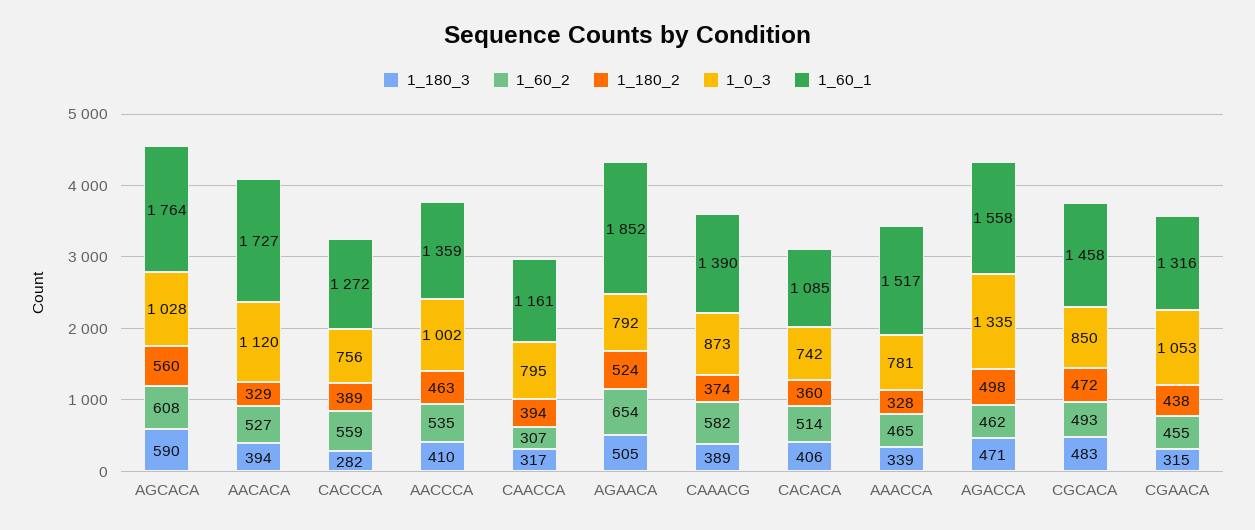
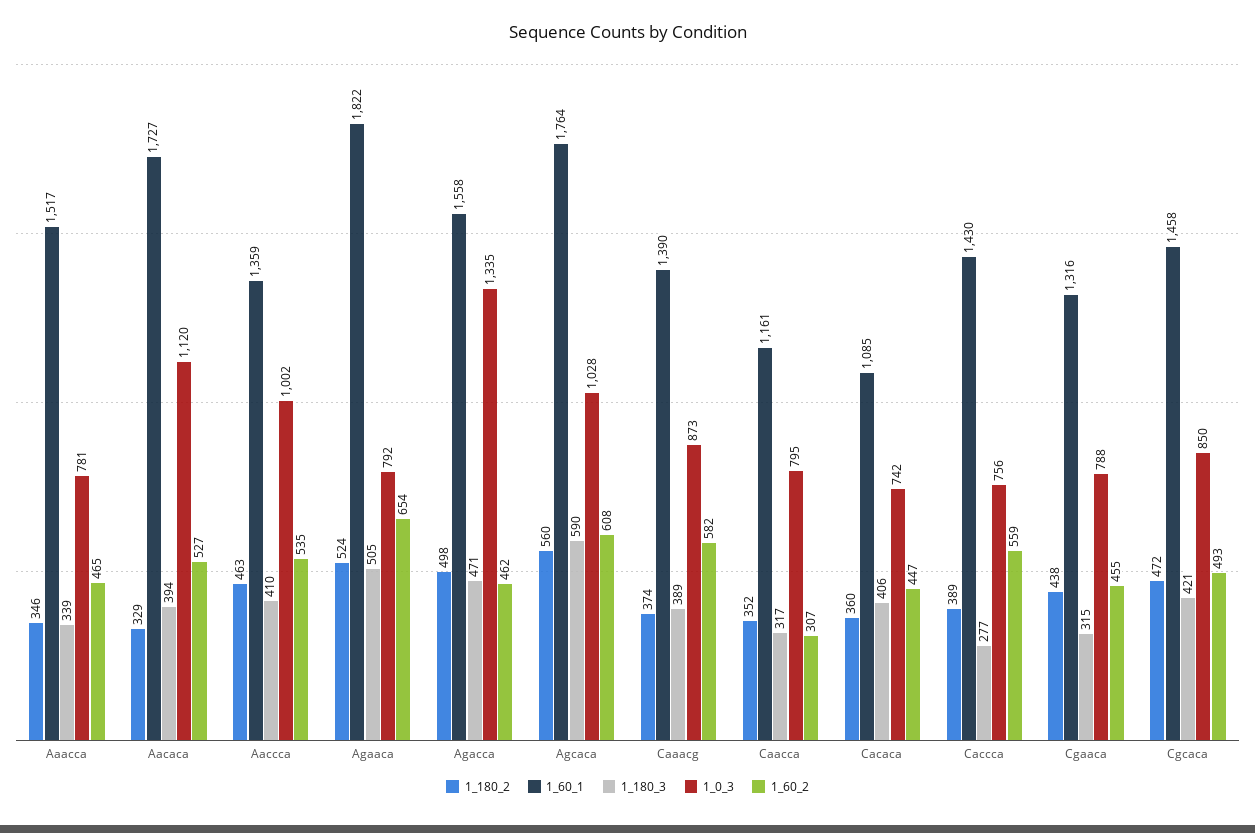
1_180_3, CACCCA: 282 -> 277
1_60_1, CACCCA: 1272 -> 1430
1_180_2, CAACCA: 394 -> 352
1_60_1, AGAACA: 1852 -> 1822
1_60_2, CACACA: 514 -> 447
1_180_2, AAACCA: 328 -> 346
1_180_3, CGCACA: 483 -> 421
1_0_3, CGAACA: 1053 -> 788

